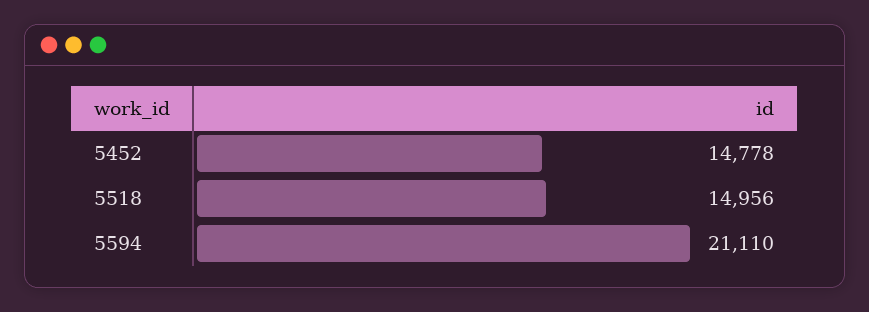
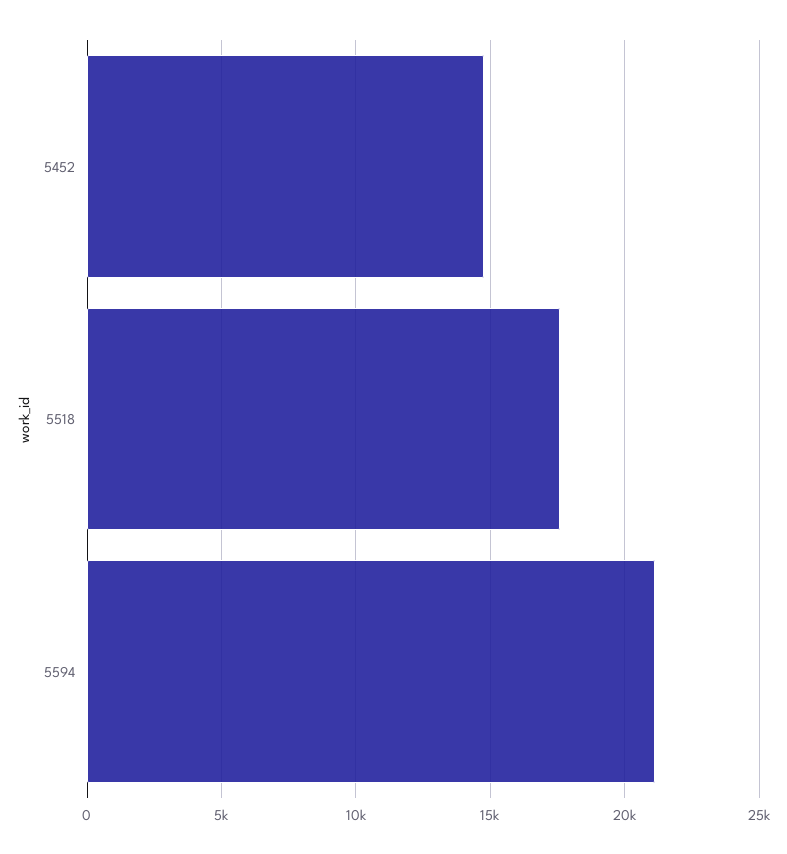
5518: 14956 -> 17500

